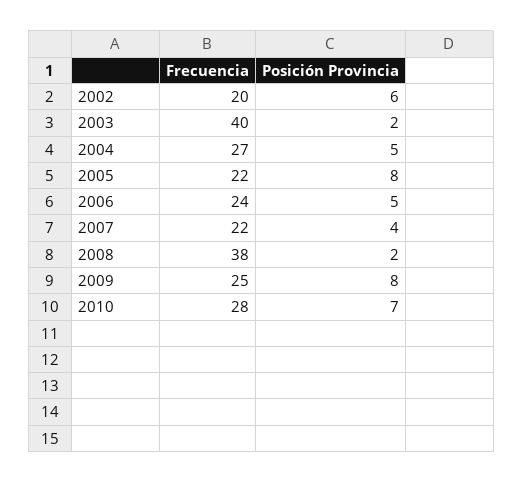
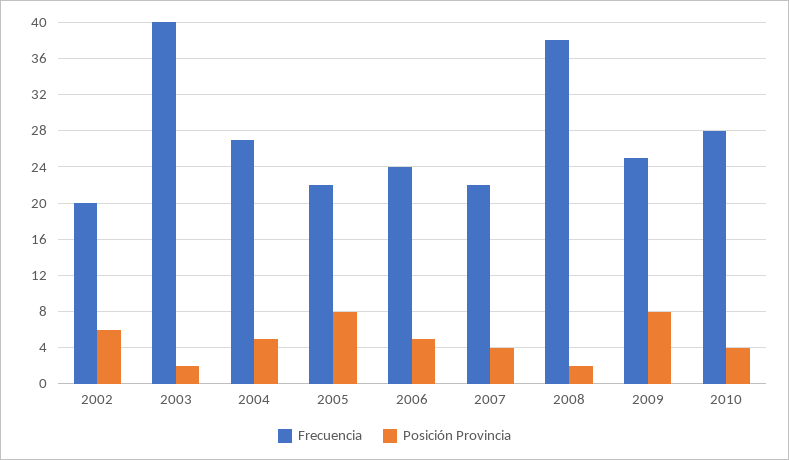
Posición Provincia, 2010: 7 -> 4

